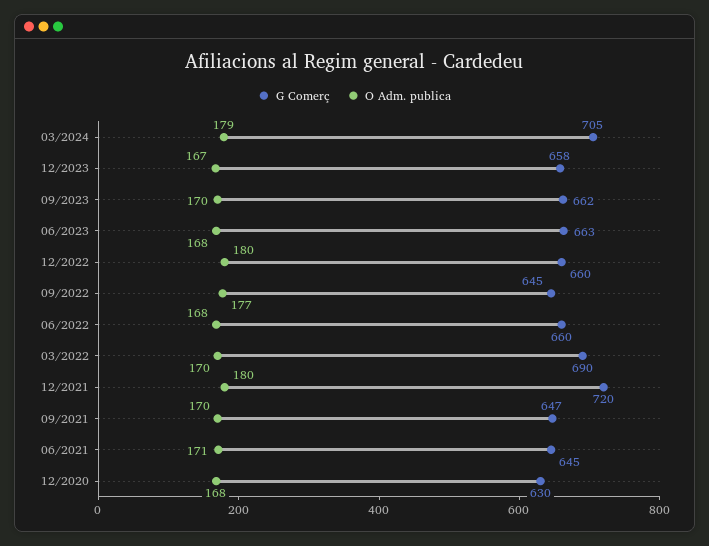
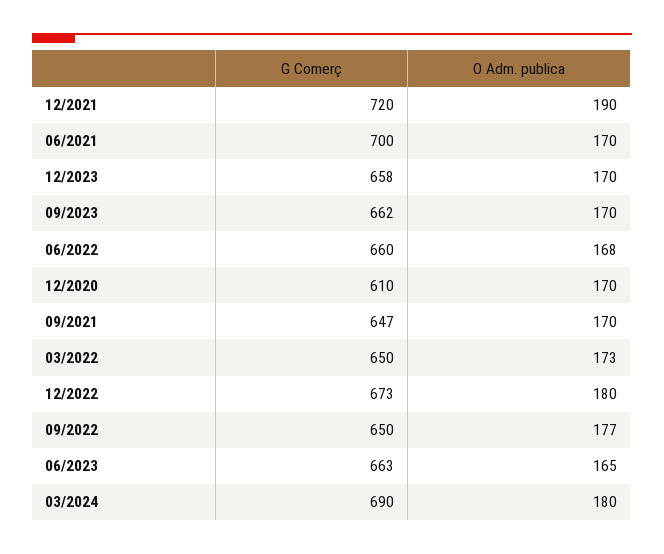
G Comerç, 03/2024: 705 -> 690
O Adm. publica, 03/2024: 179 -> 180
O Adm. publica, 12/2023: 167 -> 170
O Adm. publica, 06/2023: 168 -> 165
G Comerç, 12/2022: 660 -> 673
G Comerç, 09/2022: 645 -> 650
G Comerç, 03/2022: 690 -> 650
O Adm. publica, 03/2022: 170 -> 173
O Adm. publica, 12/2021: 180 -> 190
G Comerç, 06/2021: 645 -> 700
O Adm. publica, 06/2021: 171 -> 170
G Comerç, 12/2020: 630 -> 610
O Adm. publica, 12/2020: 168 -> 170

